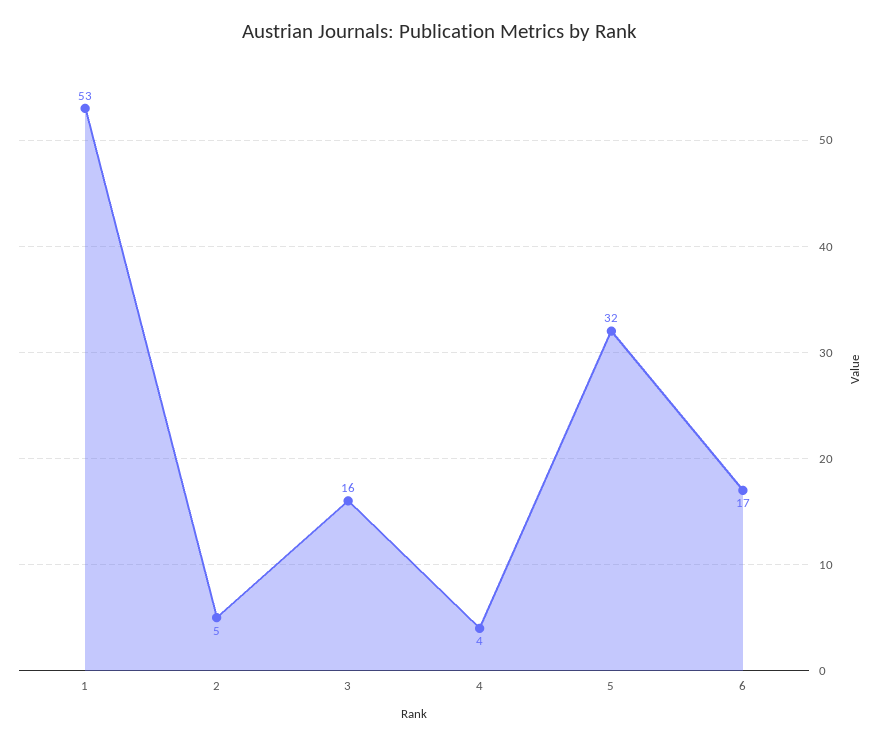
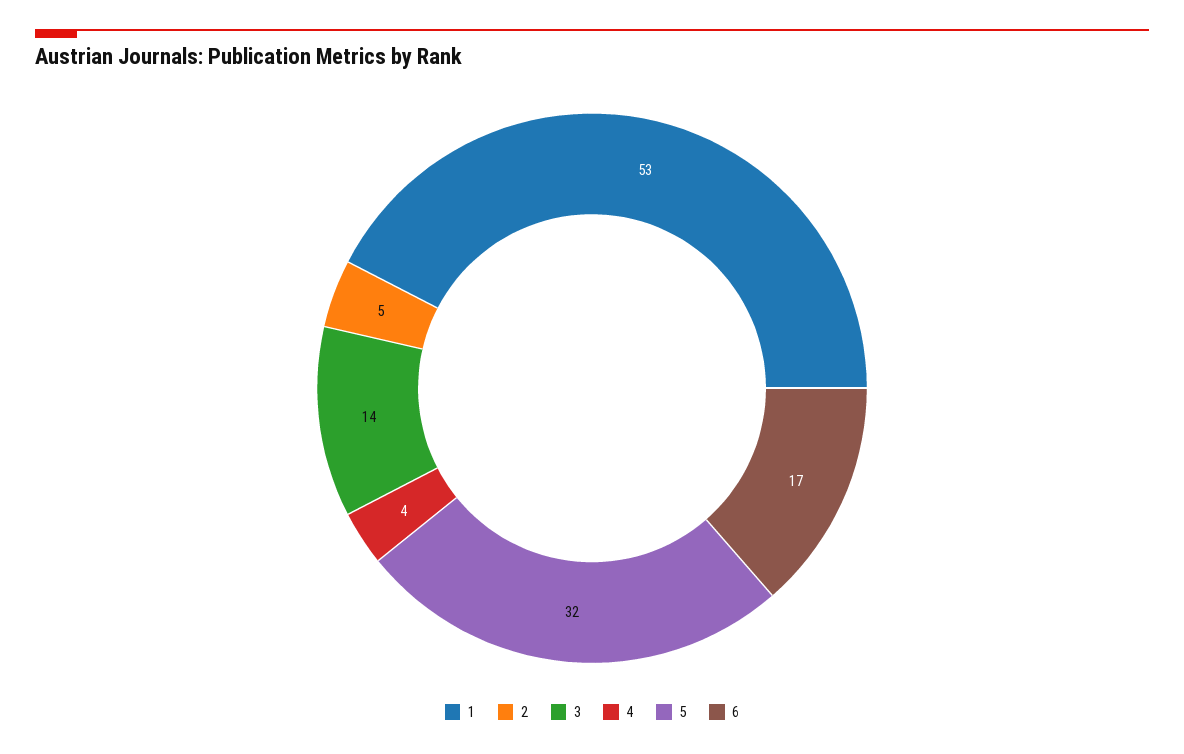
3: 16 -> 14

